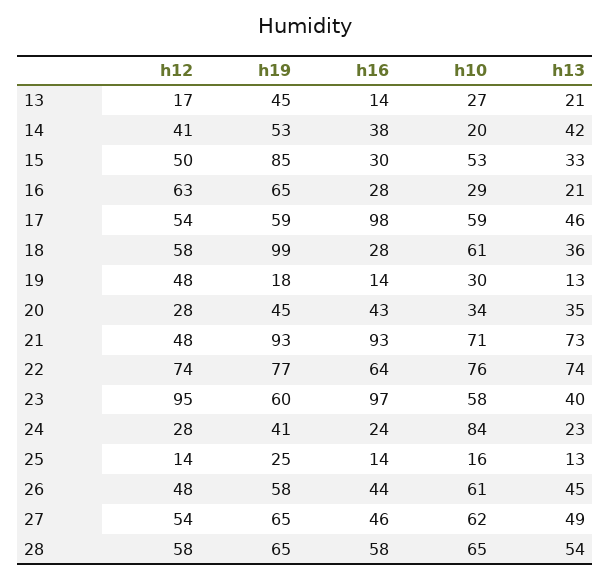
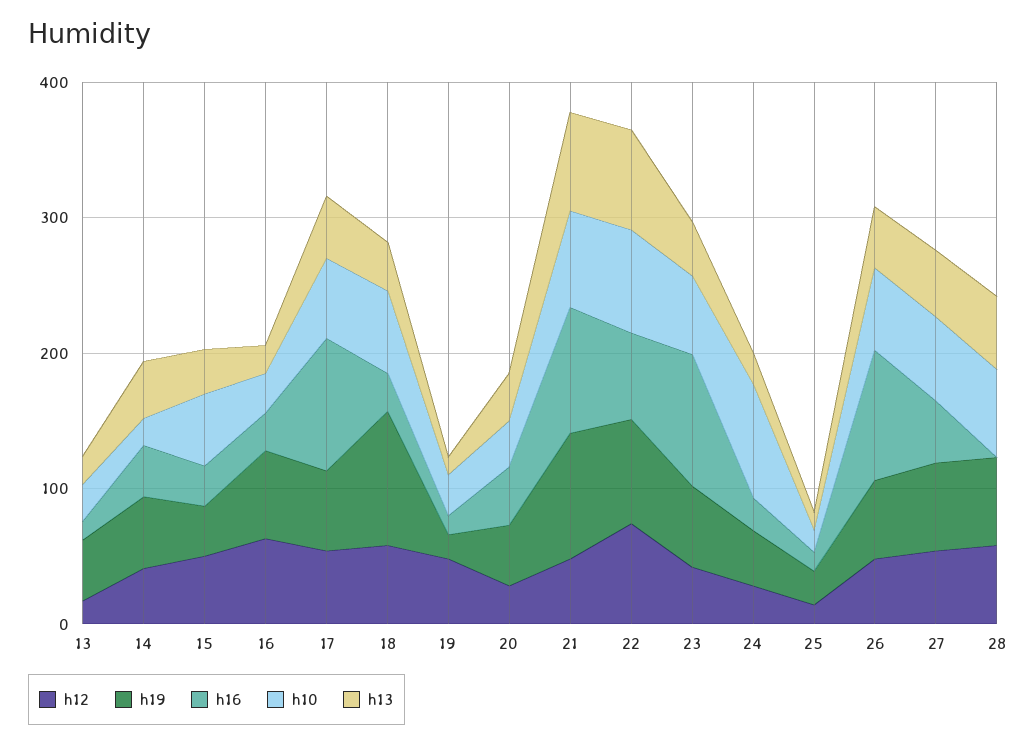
h19, 15: 85 -> 40
h12, 23: 95 -> 40
h16, 26: 44 -> 100
h16, 28: 58 -> 0

